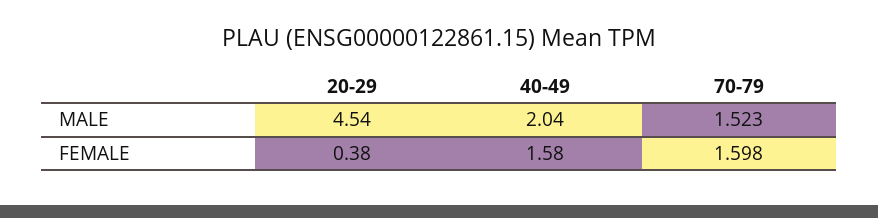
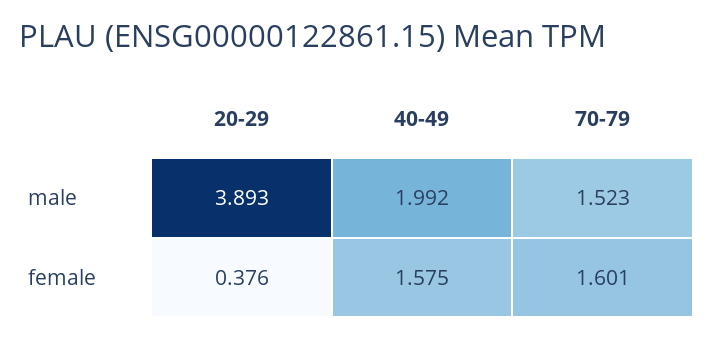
20-29, MALE: 4.54 -> 3.893
40-49, MALE: 2.04 -> 1.992
70-79, FEMALE: 1.598 -> 1.601

